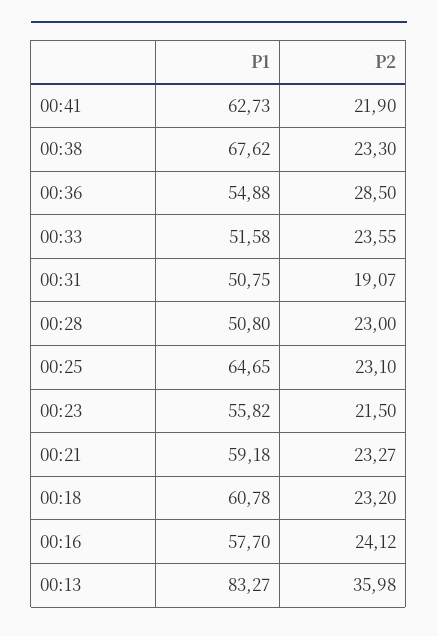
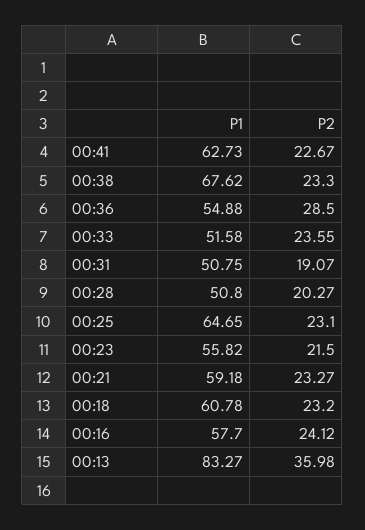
P2, 00:41: 21.9 -> 22.67
P2, 00:28: 23 -> 20.27

